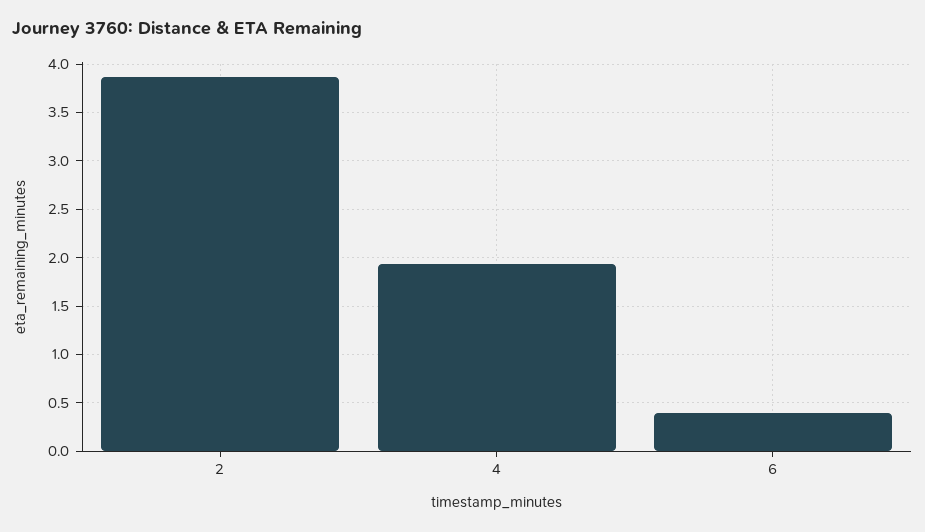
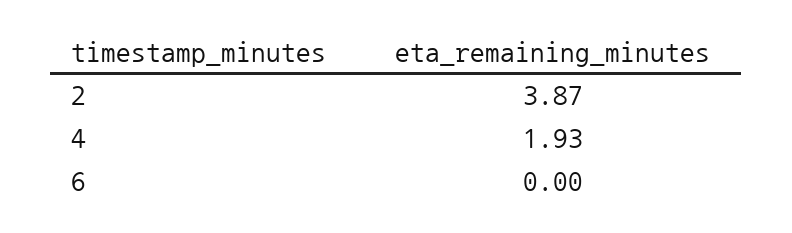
6: 0.4 -> 0

